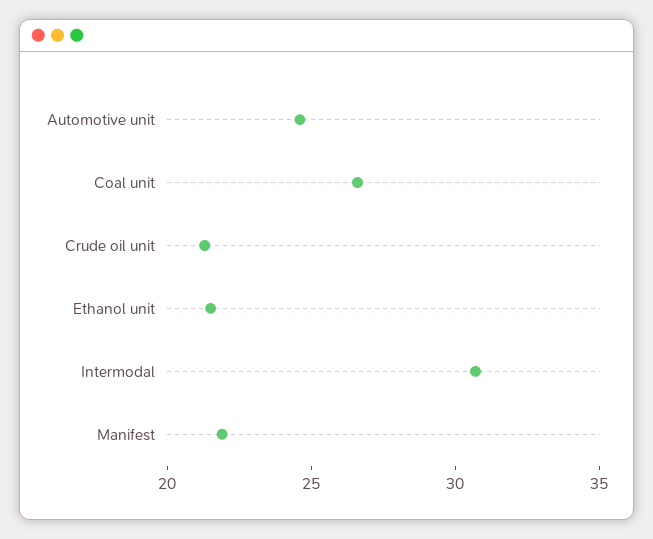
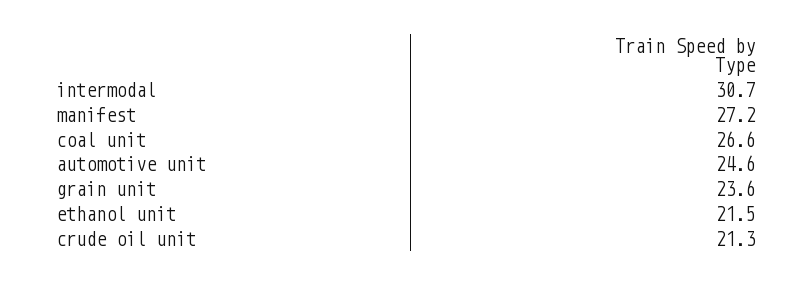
Manifest: 22 -> 27.2
grain unit: none -> 23.6

